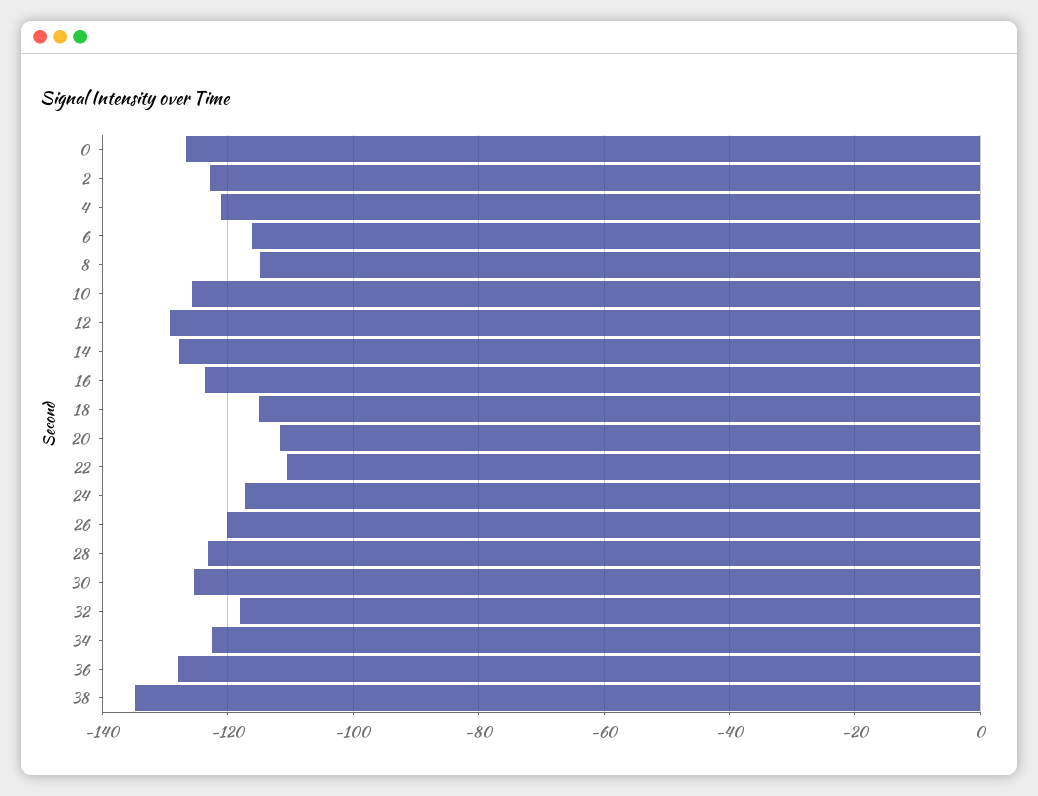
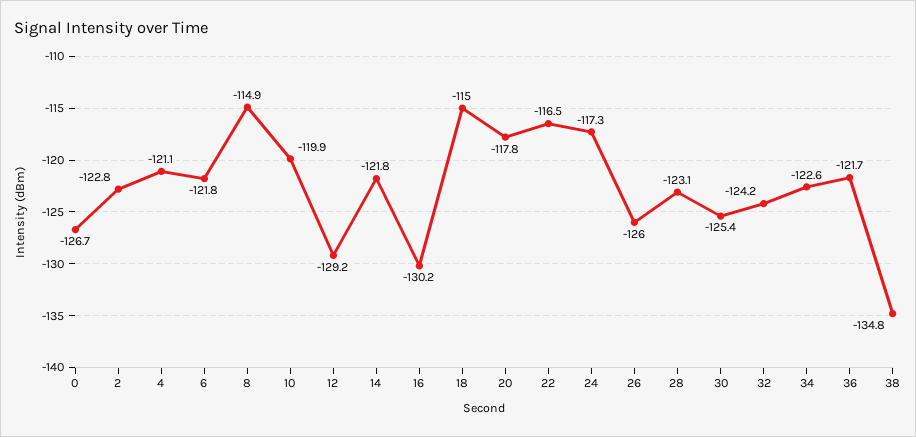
6: -116 -> -121.8
10: -126 -> -119.9
14: -128 -> -121.8
16: -124 -> -130.2
20: -112 -> -117.8
22: -110 -> -116.5
26: -120 -> -126
32: -118 -> -124.2
36: -128 -> -121.7

